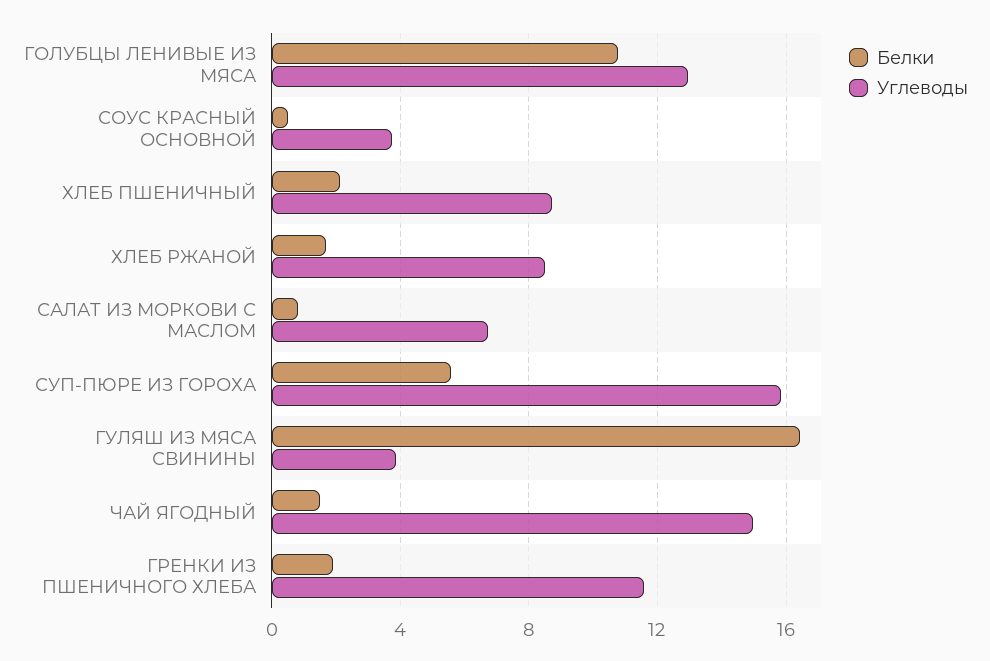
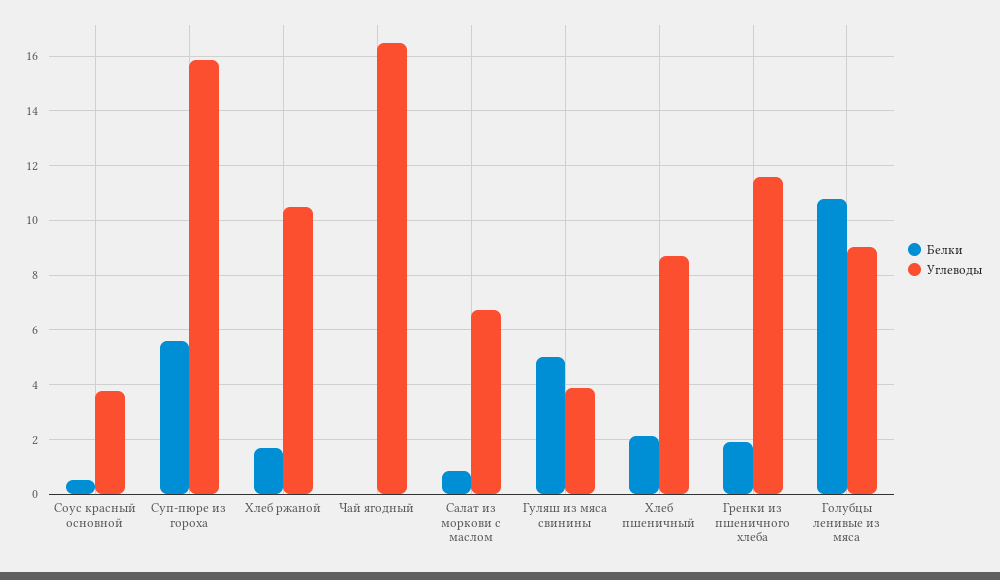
Углеводы, ГОЛУБЦЫ ЛЕНИВЫЕ ИЗ МЯСА: 13 -> 9
Углеводы, ХЛЕБ РЖАНОЙ: 8.5 -> 10.5
Белки, ГУЛЯШ ИЗ МЯСА СВИНИНЫ: 16.5 -> 5
Белки, ЧАЙ ЯГОДНЫЙ: 1.5 -> 0
Углеводы, ЧАЙ ЯГОДНЫЙ: 15 -> 16.5

